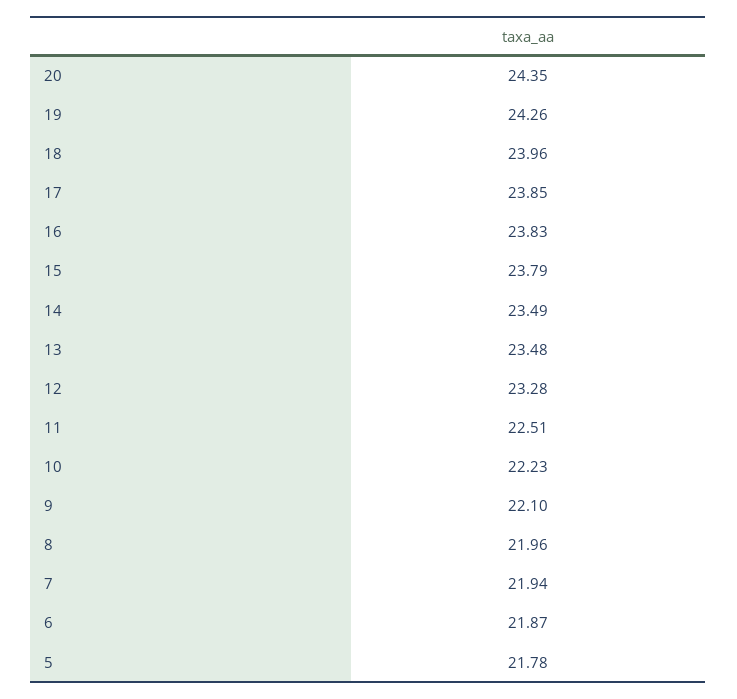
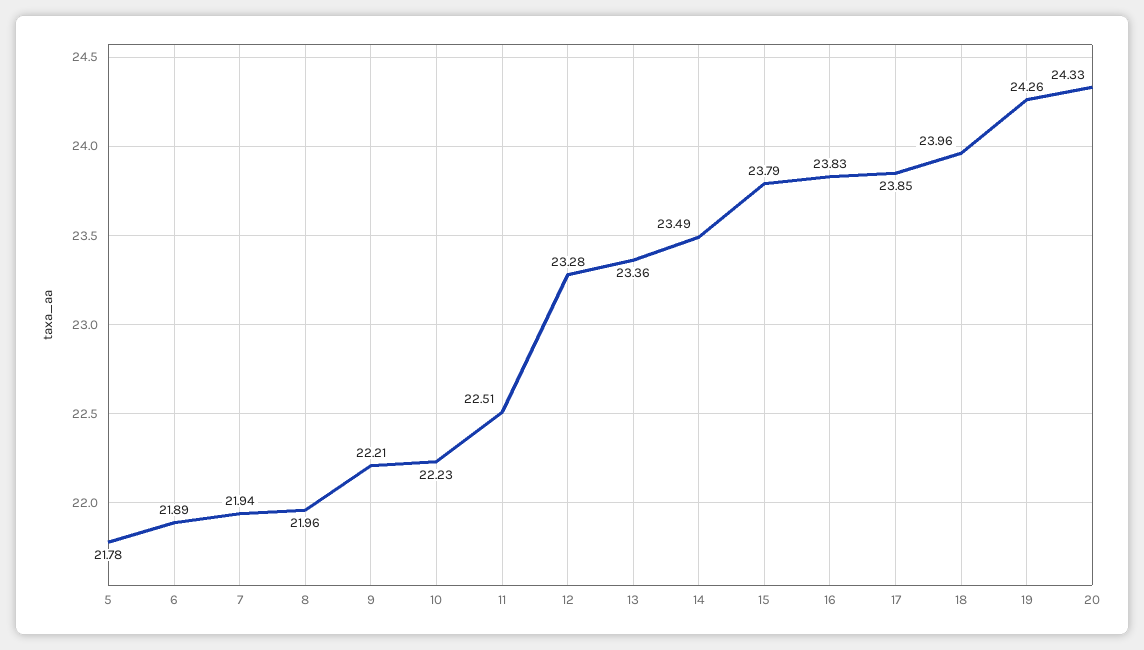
20: 24.35 -> 24.33
13: 23.48 -> 23.36
9: 22.1 -> 22.21
6: 21.87 -> 21.89

